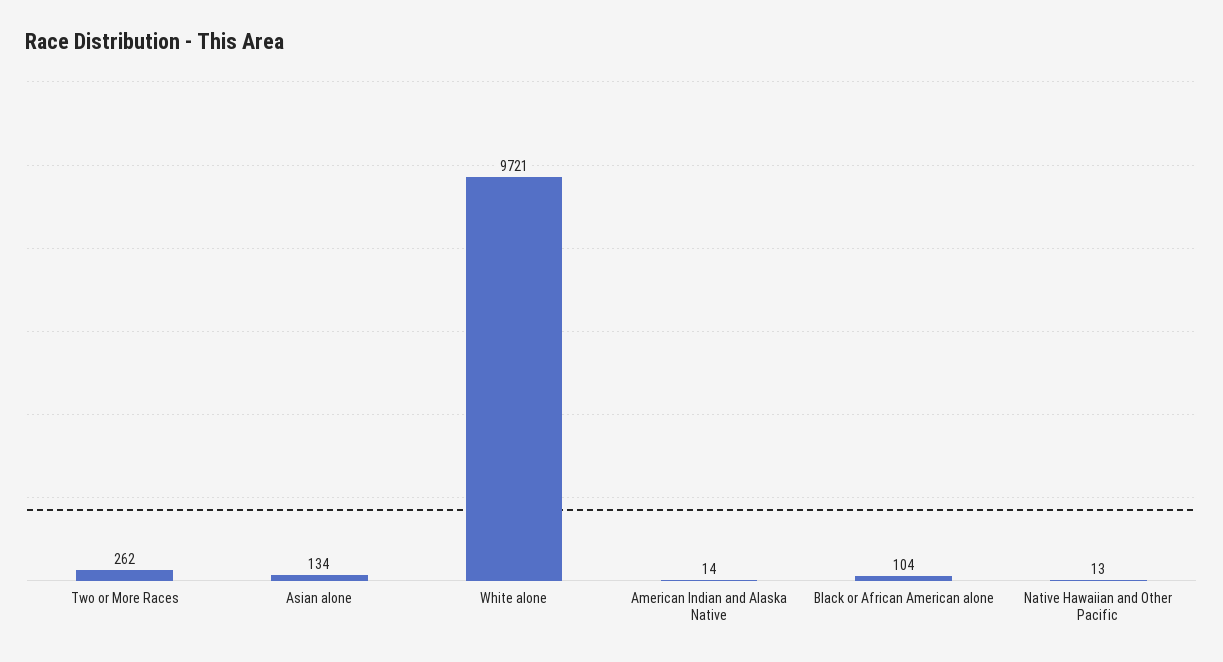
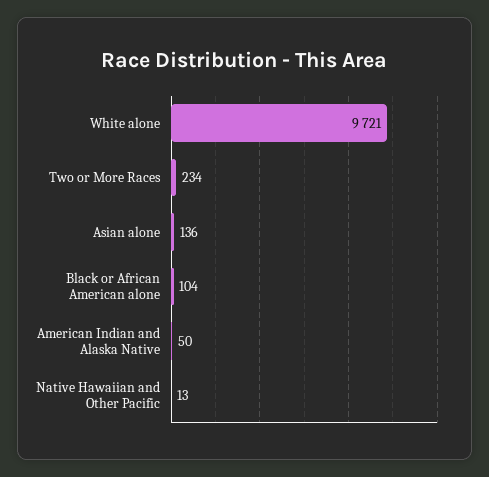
Two or More Races: 262 -> 234
Asian alone: 134 -> 136
American Indian and Alaska Native: 14 -> 50

